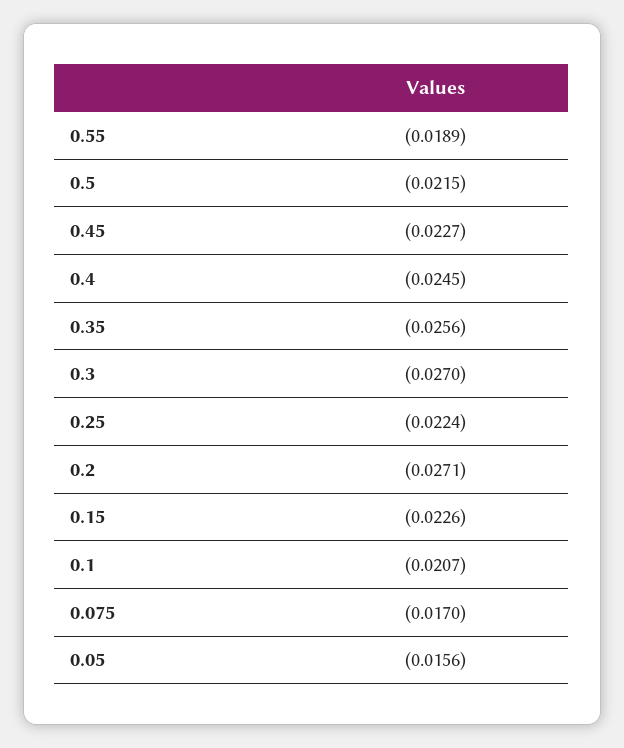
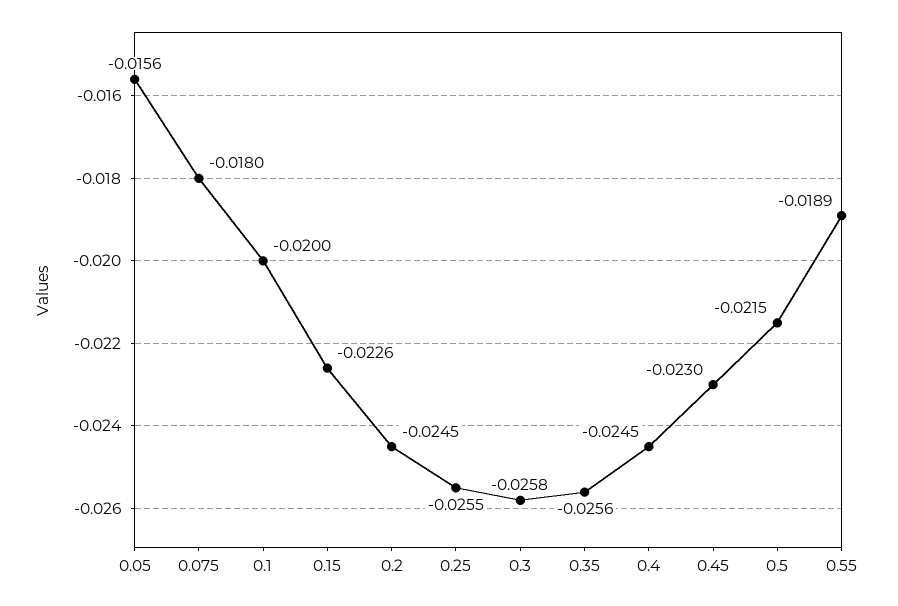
0.45: -0.0227 -> -0.023
0.3: -0.027 -> -0.0258
0.25: -0.0224 -> -0.0255
0.2: -0.0271 -> -0.0245
0.1: -0.0207 -> -0.02
0.075: -0.017 -> -0.018

